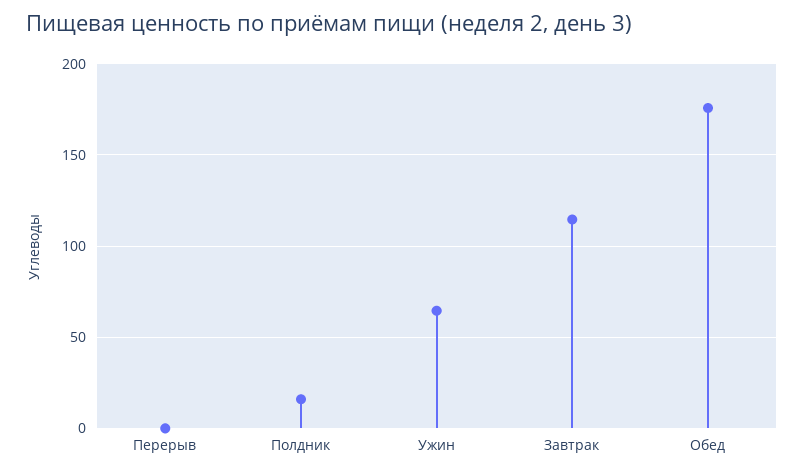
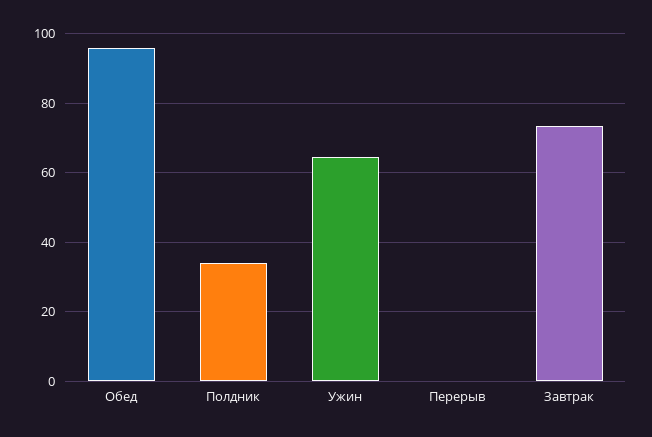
Полдник: 15 -> 34
Завтрак: 115 -> 74
Обед: 175 -> 96

